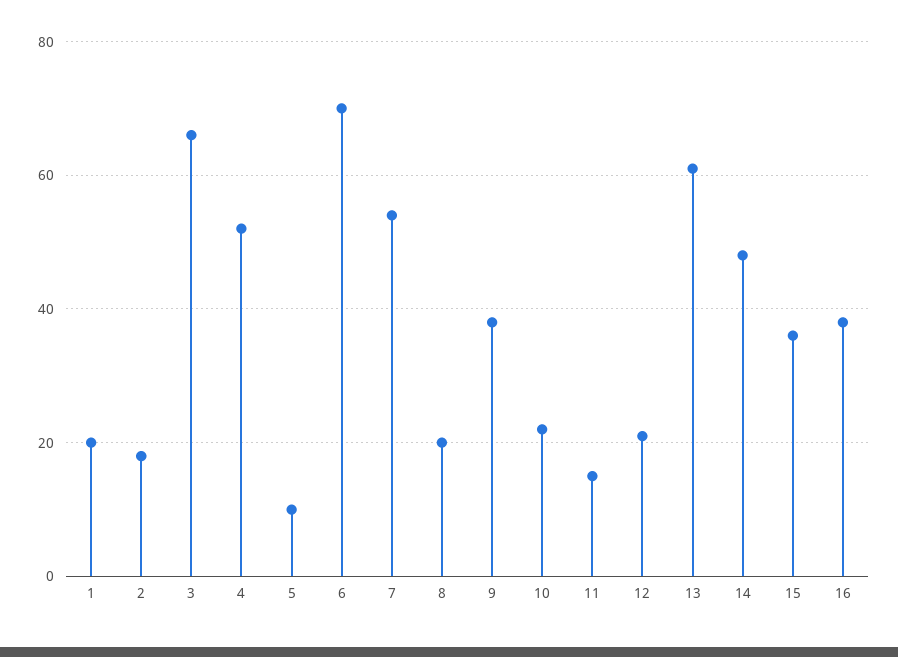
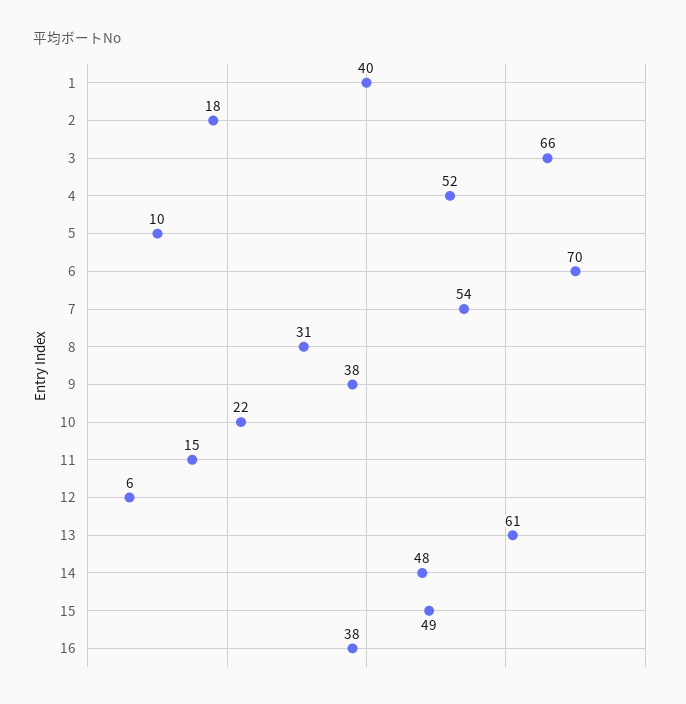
1: 20 -> 40
8: 20 -> 31
12: 20 -> 6
15: 35 -> 49

